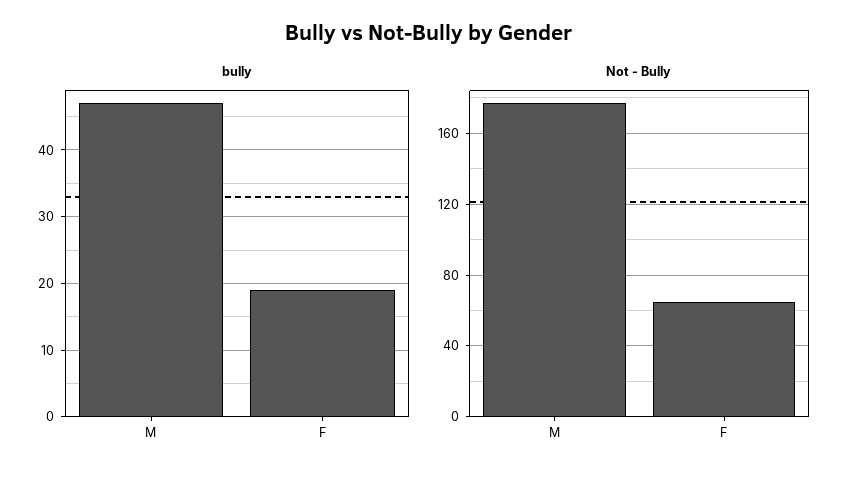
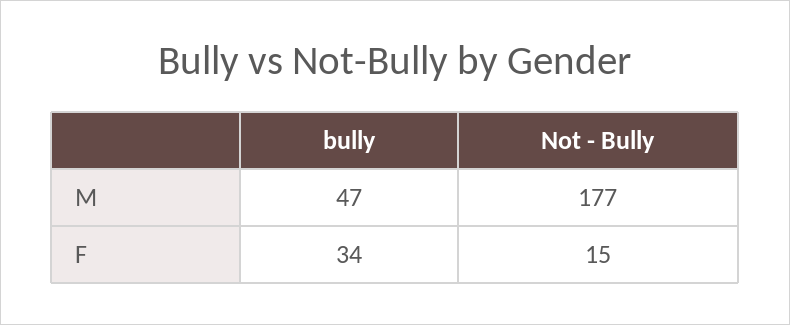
bully, F: 19 -> 34
Not - Bully, F: 65 -> 15

